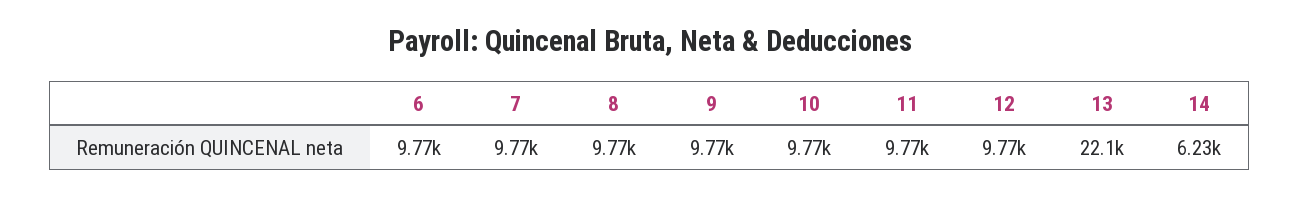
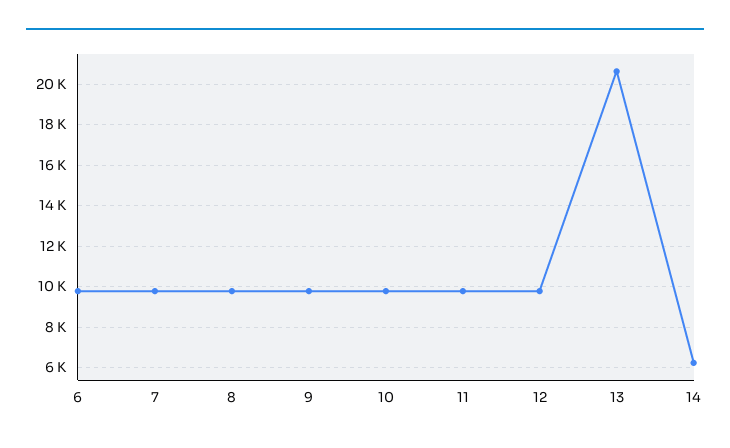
13: 22100 -> 20500

